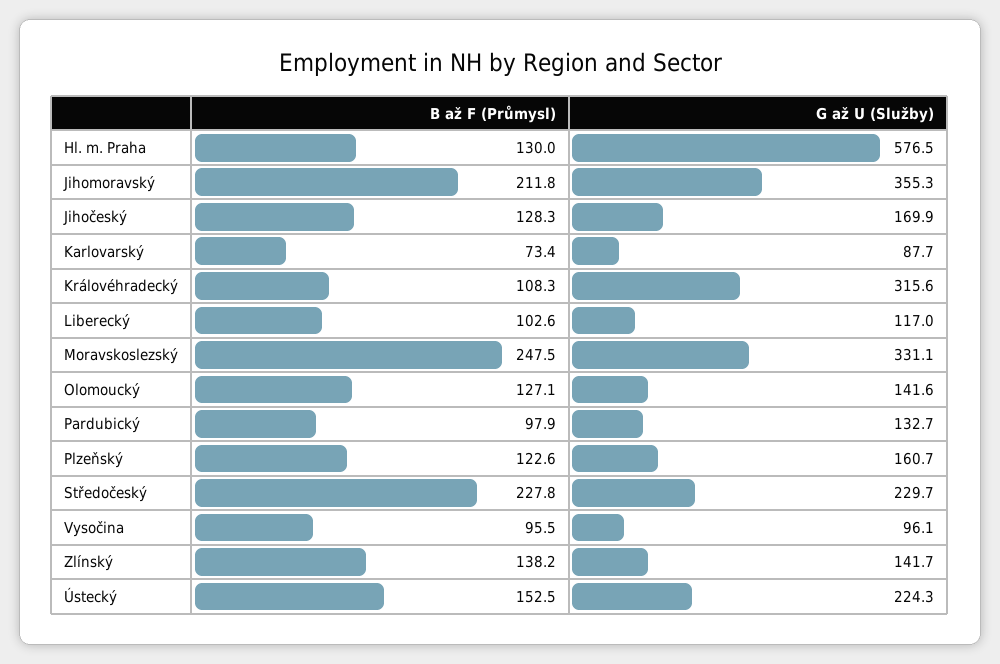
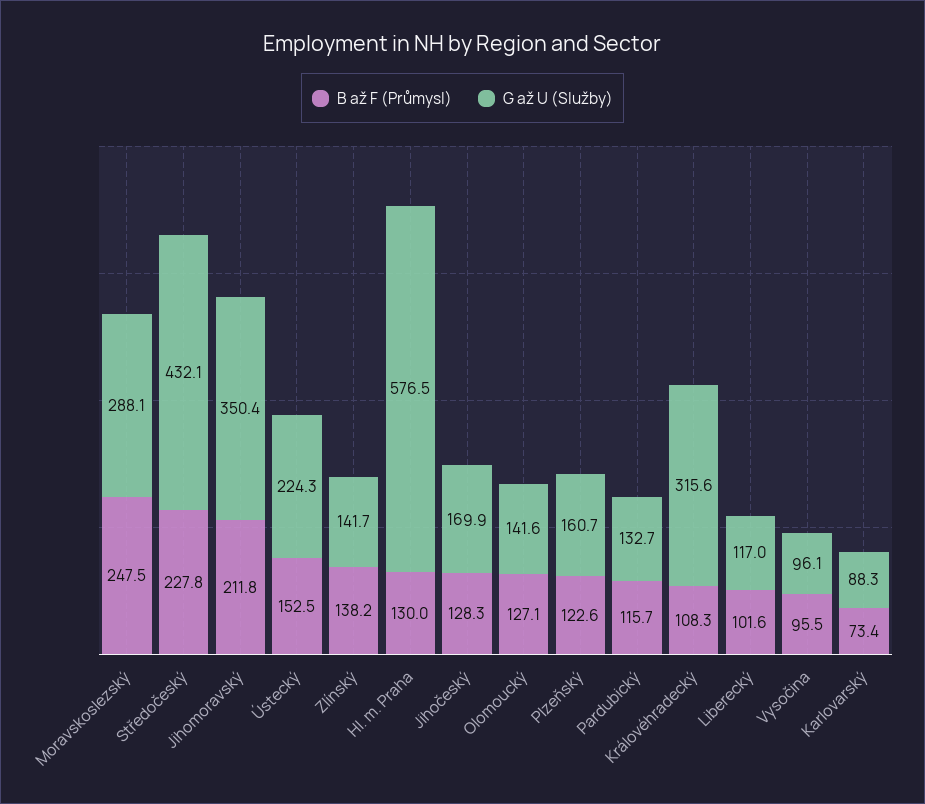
G až U (Služby), Jihomoravský: 355.3 -> 350.4
G až U (Služby), Karlovarský: 87.7 -> 88.3
B až F (Průmysl), Liberecký: 102.6 -> 101.6
G až U (Služby), Moravskoslezský: 331.1 -> 288.1
B až F (Průmysl), Pardubický: 97.9 -> 115.7
G až U (Služby), Středočeský: 229.7 -> 432.1

